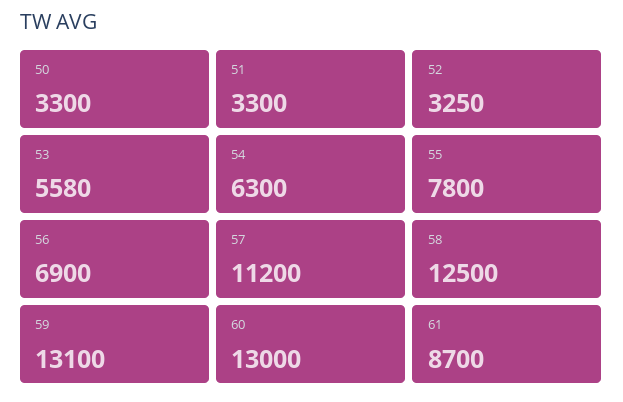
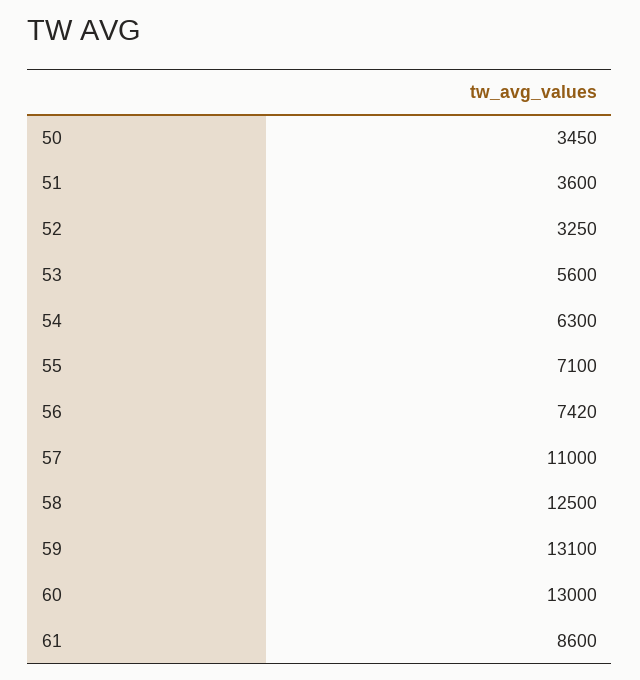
50: 3300 -> 3450
51: 3300 -> 3600
53: 5580 -> 5600
55: 7800 -> 7100
56: 6900 -> 7420
57: 11200 -> 11000
61: 8700 -> 8600

